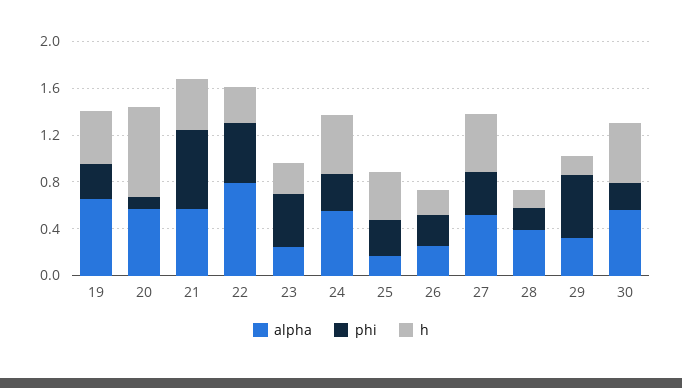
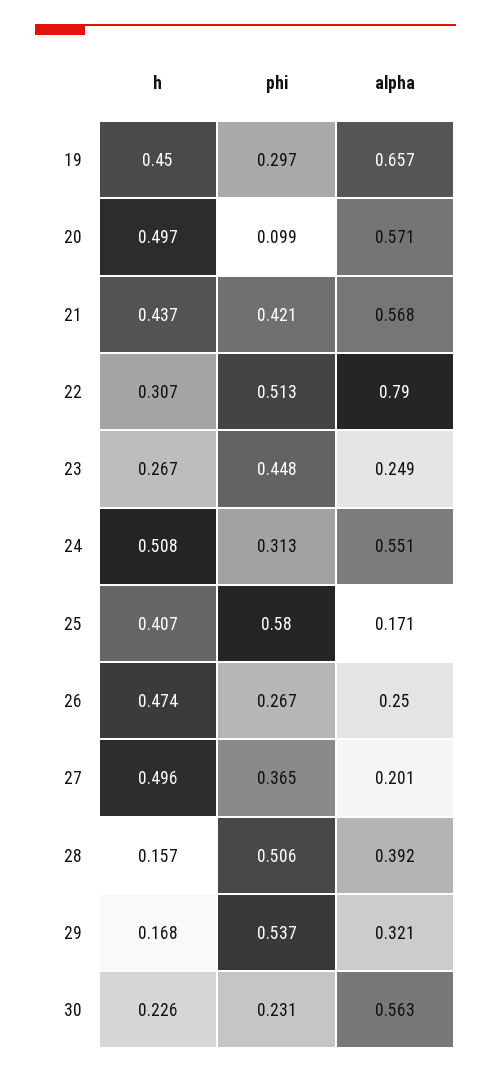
h, 20: 0.8 -> 0.497
phi, 21: 0.7 -> 0.421
phi, 25: 0.3 -> 0.58
h, 26: 0.2 -> 0.474
alpha, 27: 0.5 -> 0.201
phi, 28: 0.2 -> 0.506
h, 30: 0.5 -> 0.226

